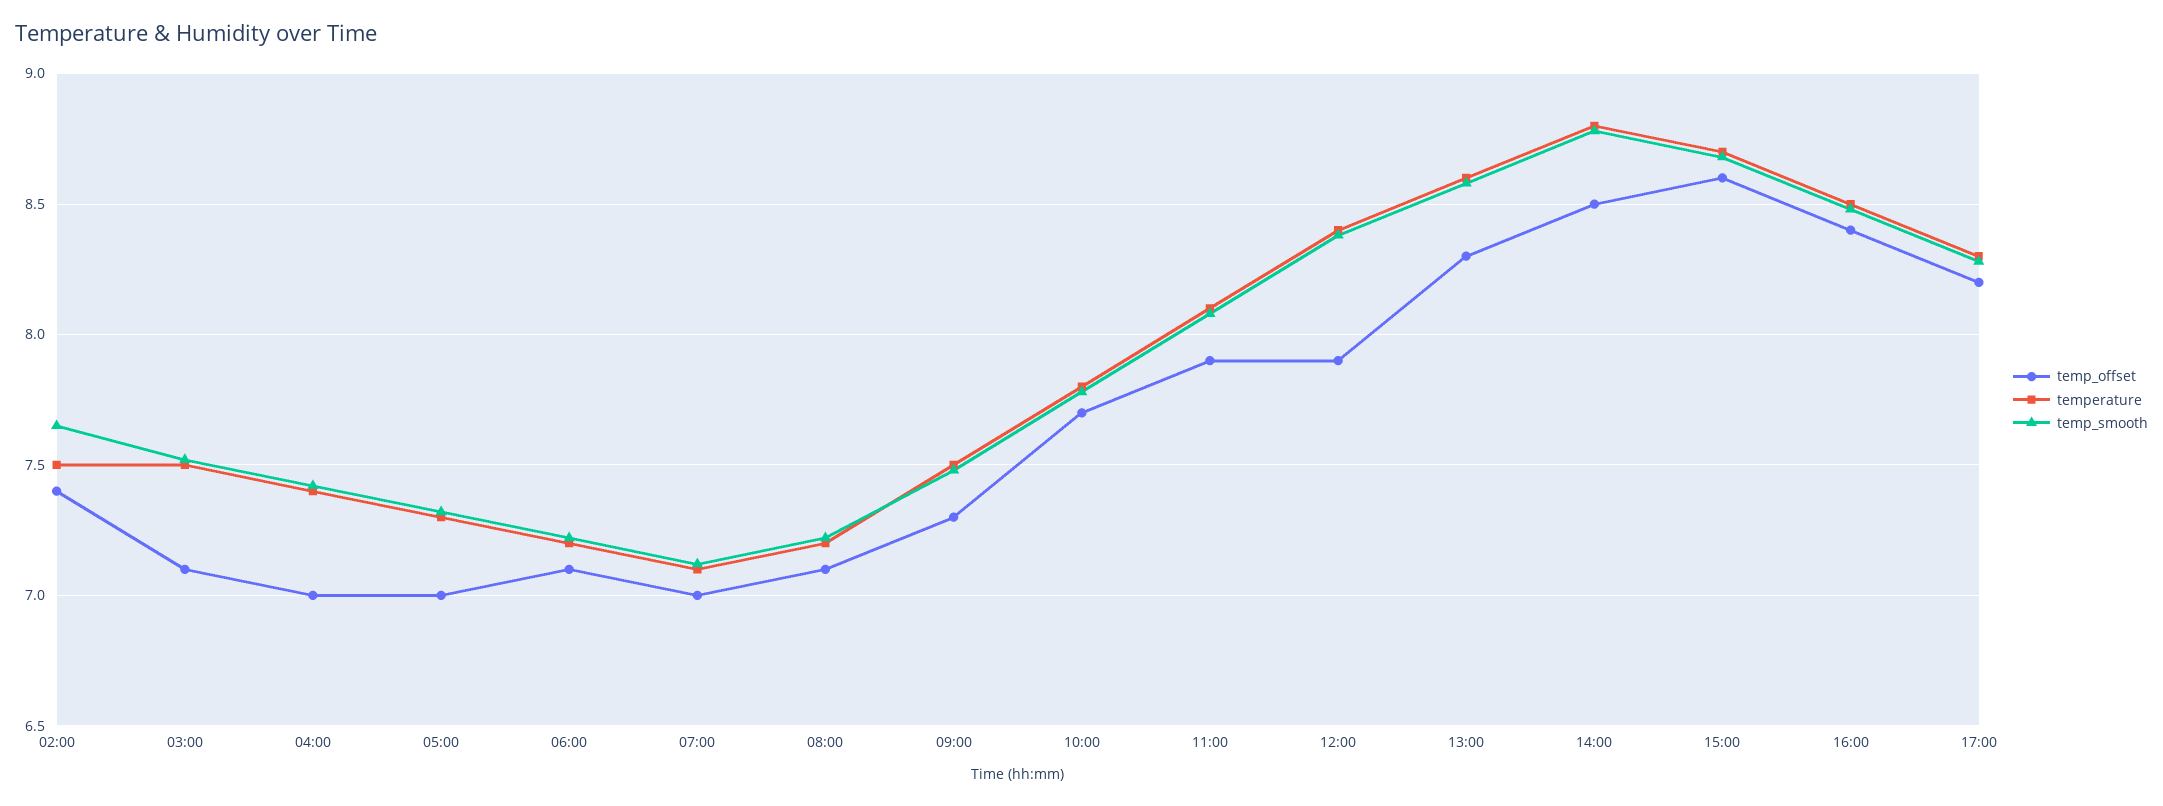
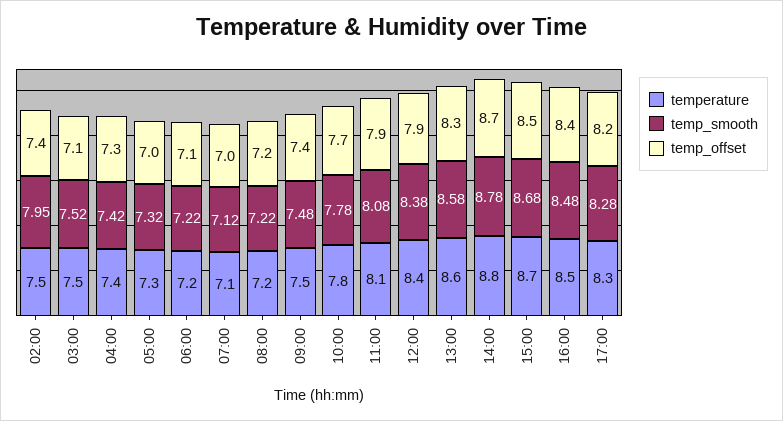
temp_smooth, 02:00: 7.65 -> 7.95
temp_offset, 04:00: 7 -> 7.3
temp_offset, 08:00: 7.1 -> 7.2
temp_offset, 09:00: 7.3 -> 7.4
temp_offset, 14:00: 8.5 -> 8.7
temp_offset, 15:00: 8.6 -> 8.5

